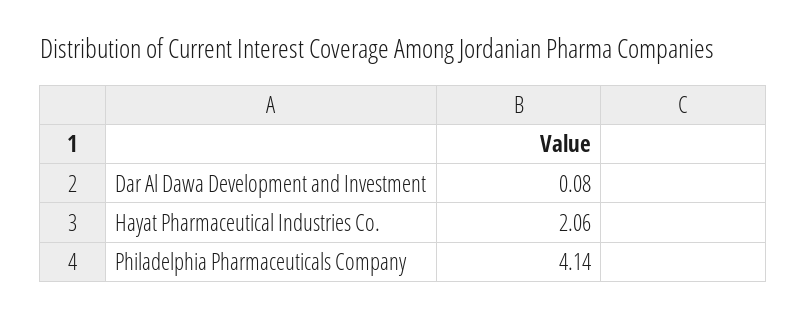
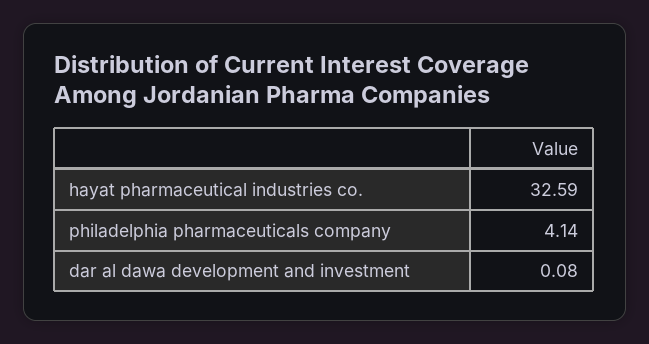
Hayat Pharmaceutical Industries Co.: 2.06 -> 32.59

